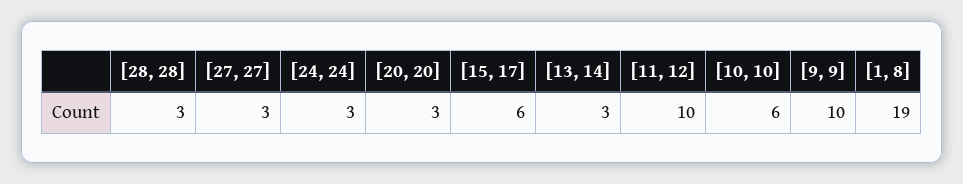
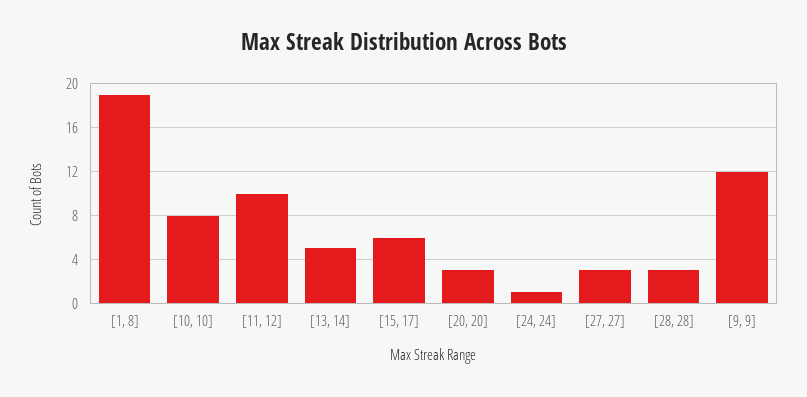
[24, 24]: 3 -> 1
[13, 14]: 3 -> 5
[10, 10]: 6 -> 8
[9, 9]: 10 -> 12

